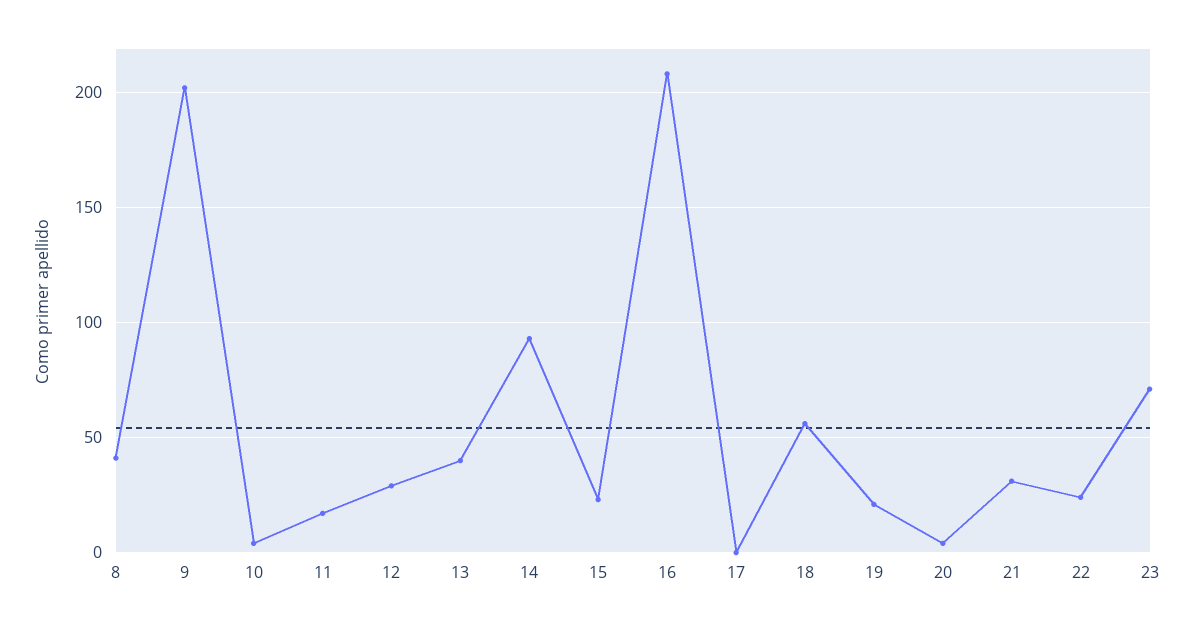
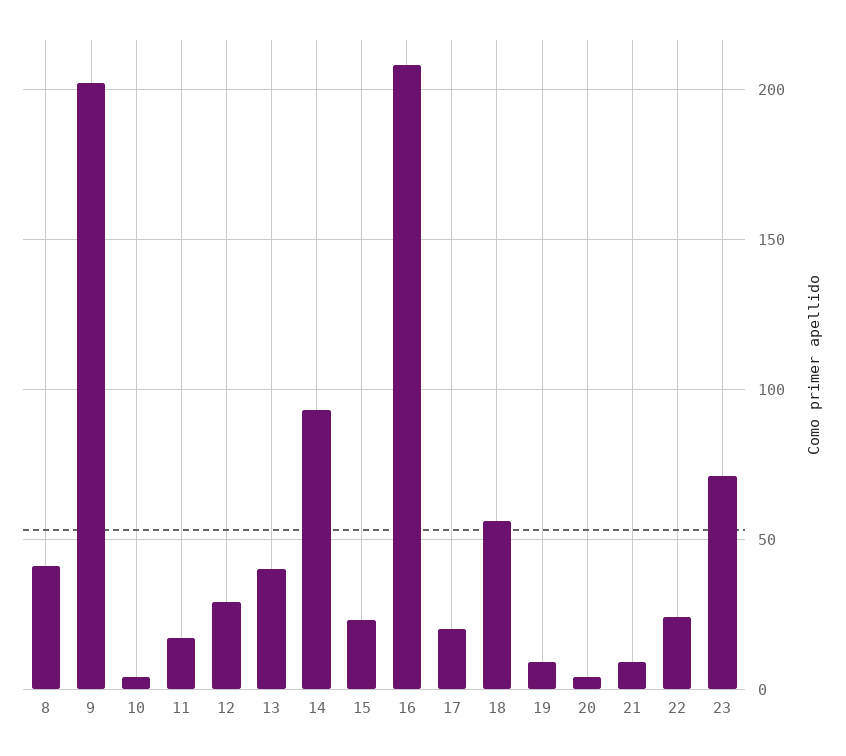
17: 0 -> 20
19: 20 -> 10
21: 30 -> 10

